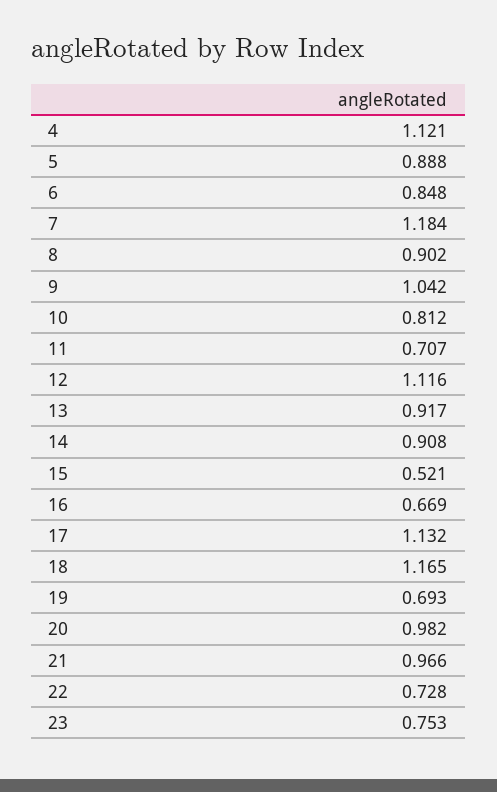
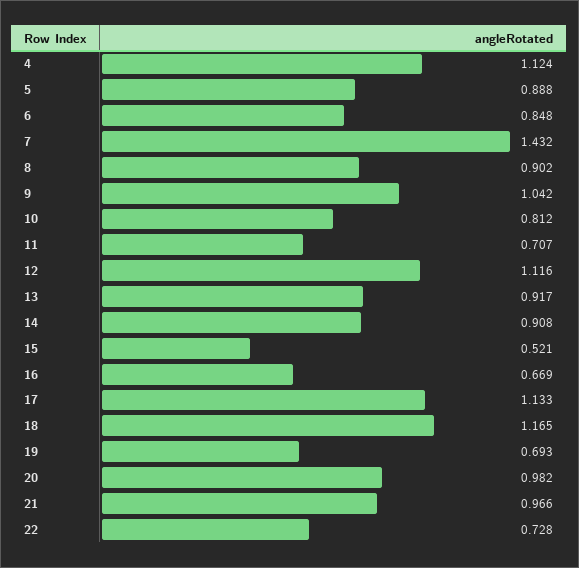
4: 1.121 -> 1.124
7: 1.184 -> 1.432
17: 1.132 -> 1.133
23: 0.753 -> none

